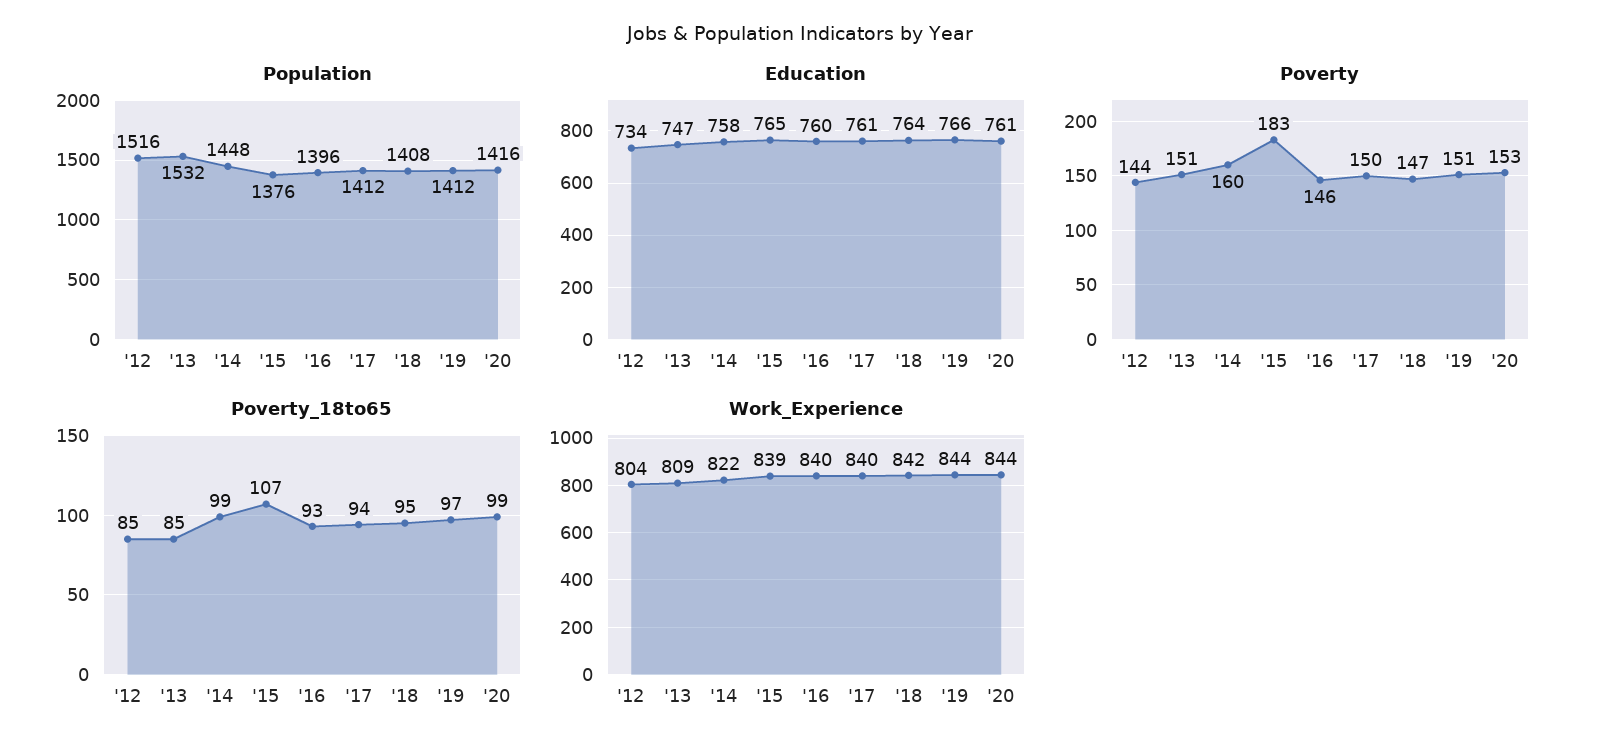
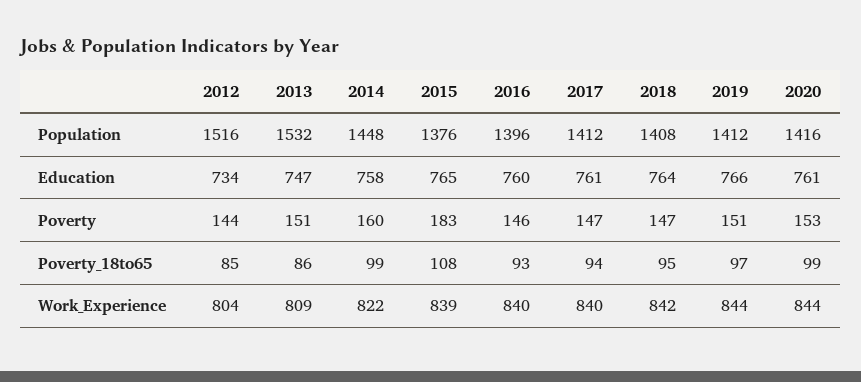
Poverty, '17: 150 -> 147
Poverty_18to65, '13: 85 -> 86
Poverty_18to65, '15: 107 -> 108

